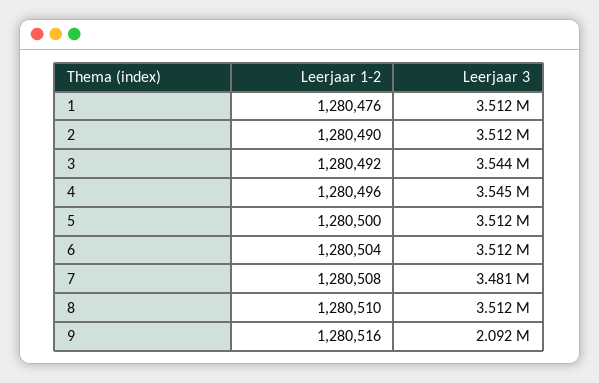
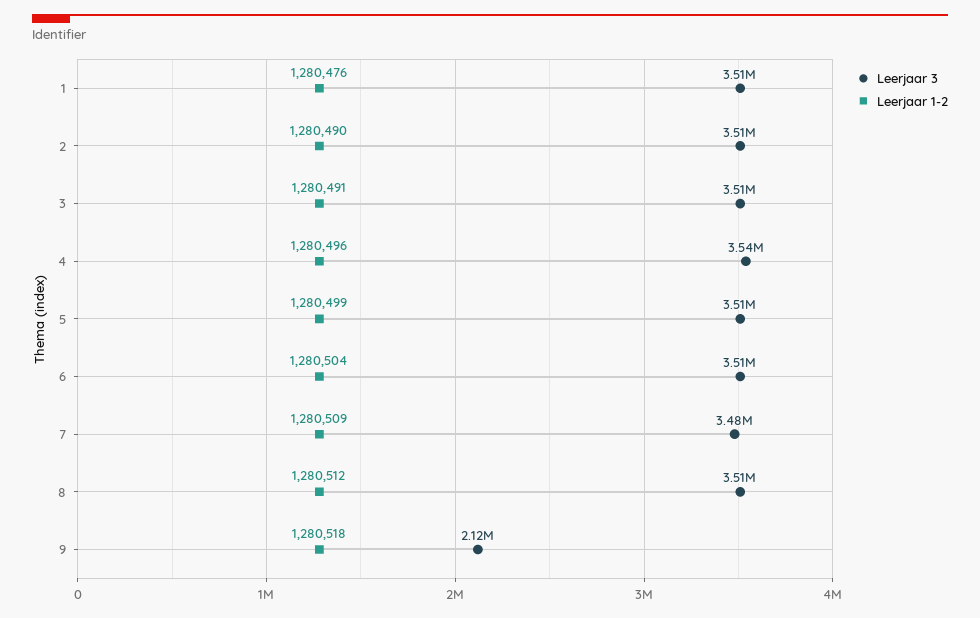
Leerjaar 1-2, 3: 1280492 -> 1280491
Leerjaar 3, 3: 3544000 -> 3510000
Leerjaar 1-2, 5: 1280500 -> 1280499
Leerjaar 1-2, 7: 1280508 -> 1280509
Leerjaar 1-2, 8: 1280510 -> 1280512
Leerjaar 1-2, 9: 1280516 -> 1280518
Leerjaar 3, 9: 2092000 -> 2120000

